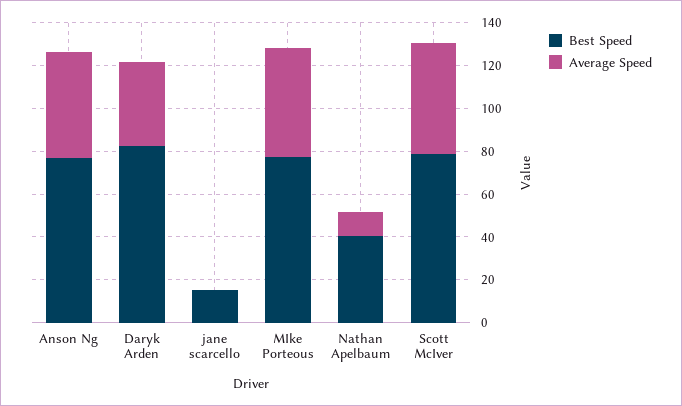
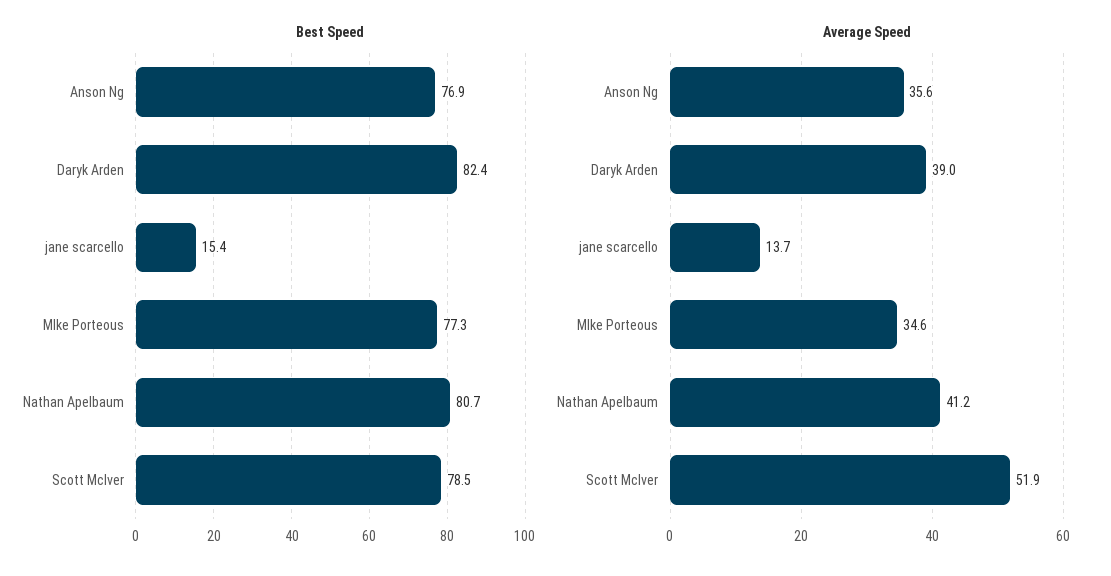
Average Speed, Anson Ng: 50 -> 35.6
Average Speed, jane scarcello: 0 -> 13.7
Average Speed, MIke Porteous: 50 -> 34.6
Best Speed, Nathan Apelbaum: 40 -> 80.7
Average Speed, Nathan Apelbaum: 10 -> 41.2

